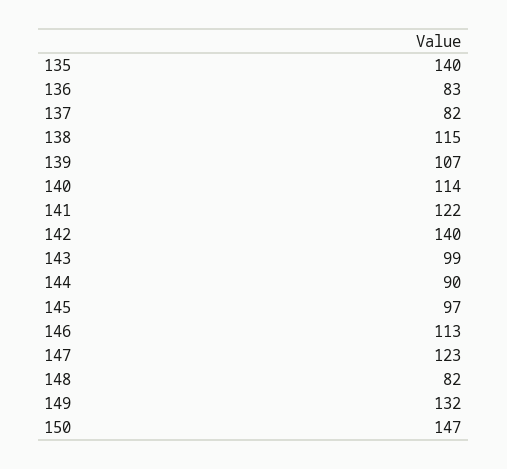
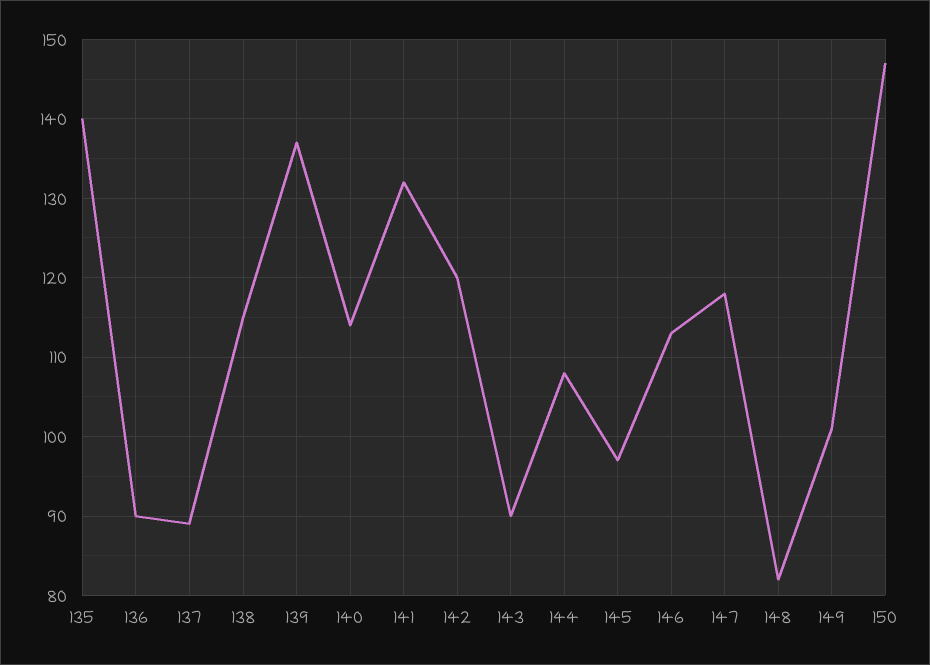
136: 83 -> 90
137: 82 -> 89
139: 107 -> 137
141: 122 -> 132
142: 140 -> 120
143: 99 -> 90
144: 90 -> 108
147: 123 -> 118
149: 132 -> 101

